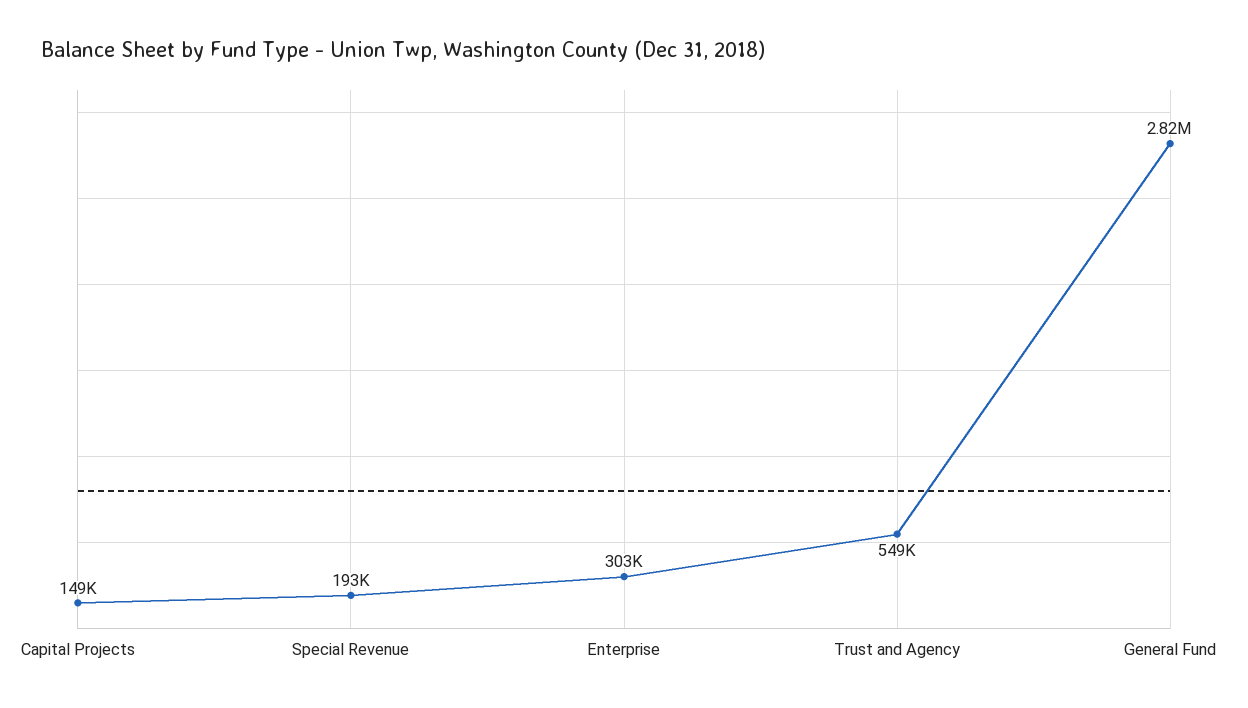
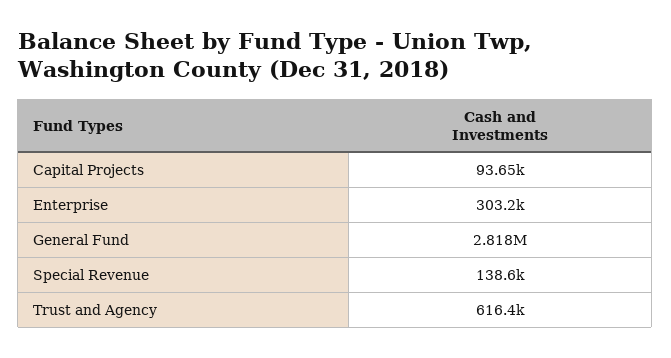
Capital Projects: 149000 -> 93650
Special Revenue: 193000 -> 138600
Trust and Agency: 549000 -> 616400

